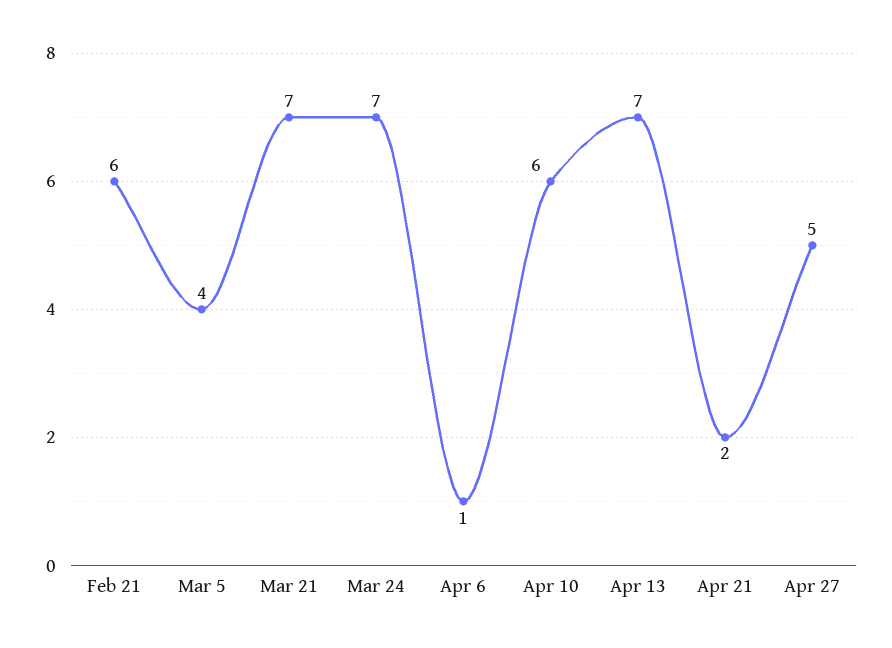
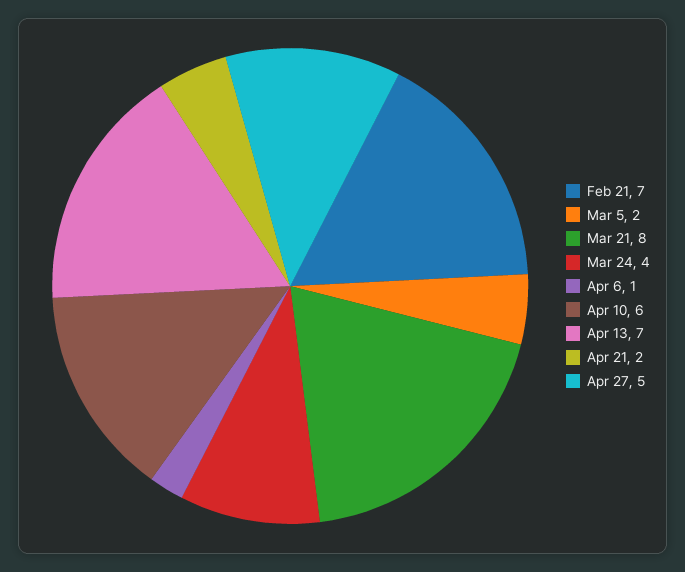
Feb 21: 6 -> 7
Mar 5: 4 -> 2
Mar 21: 7 -> 8
Mar 24: 7 -> 4

